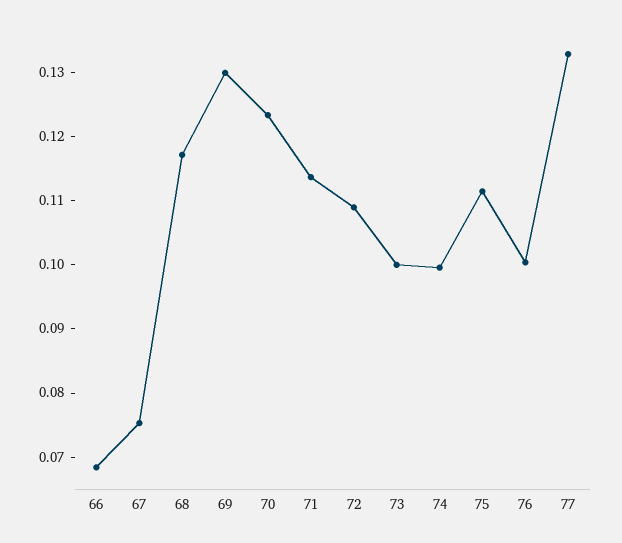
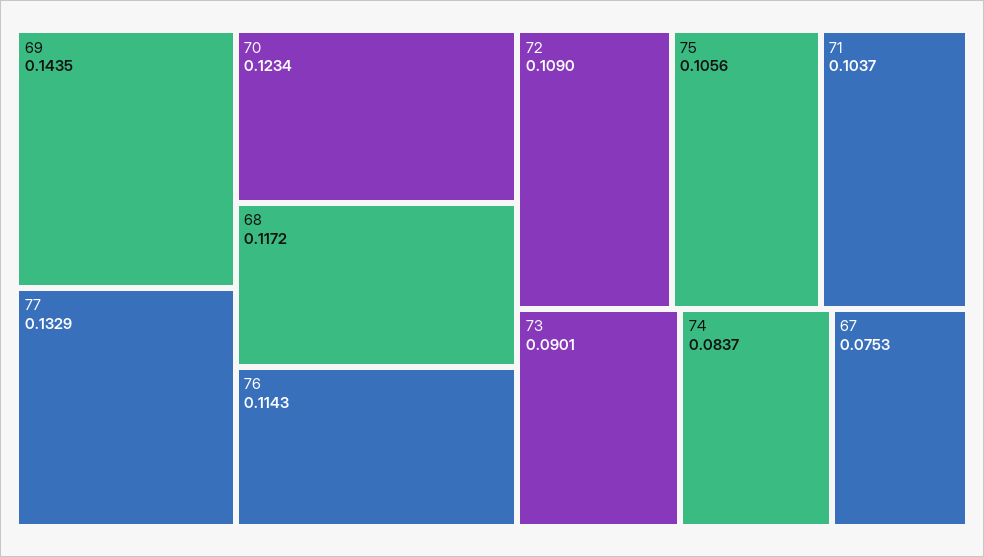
66: 0.068 -> none
69: 0.13 -> 0.1435
71: 0.114 -> 0.1037
73: 0.1 -> 0.0901
74: 0.1 -> 0.0837
75: 0.112 -> 0.1056
76: 0.1 -> 0.1143

